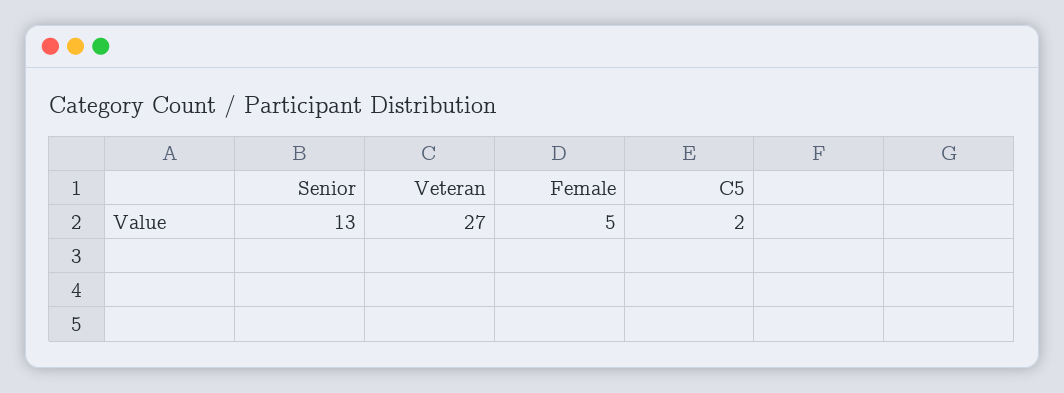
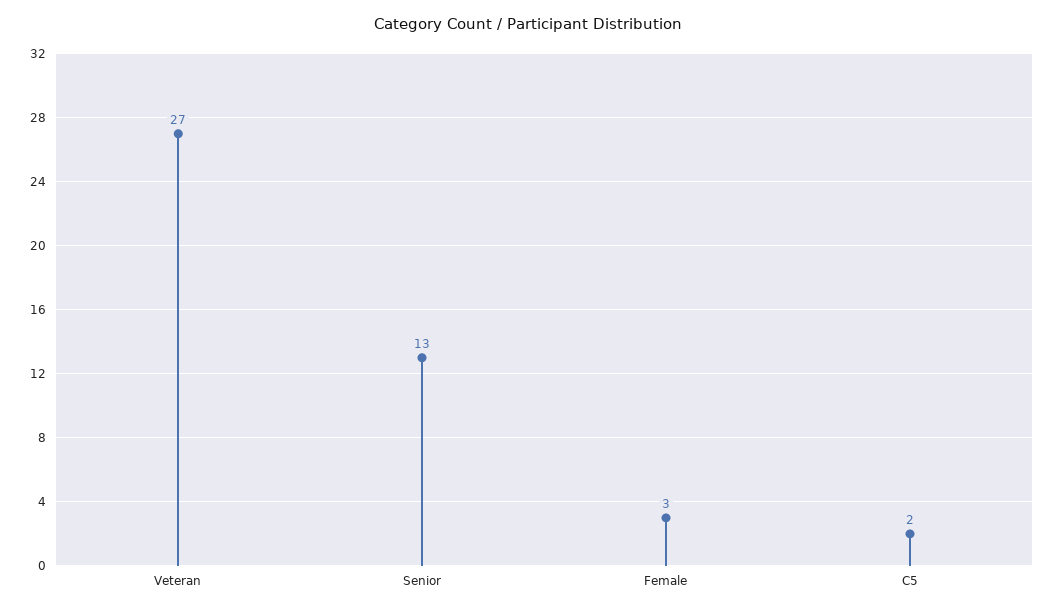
Female: 5 -> 3

